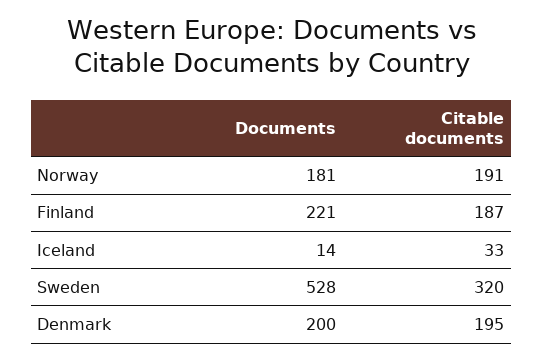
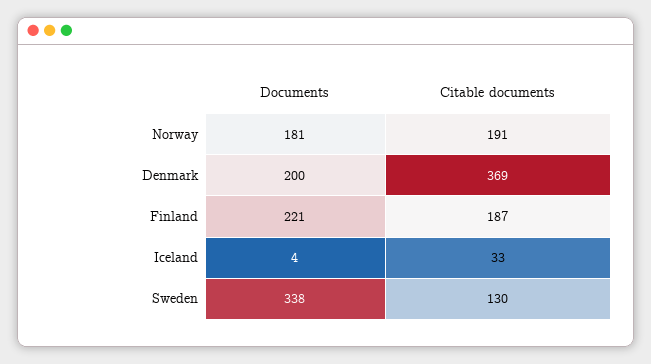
Documents, Iceland: 14 -> 4
Documents, Sweden: 528 -> 338
Citable documents, Sweden: 320 -> 130
Citable documents, Denmark: 195 -> 369

